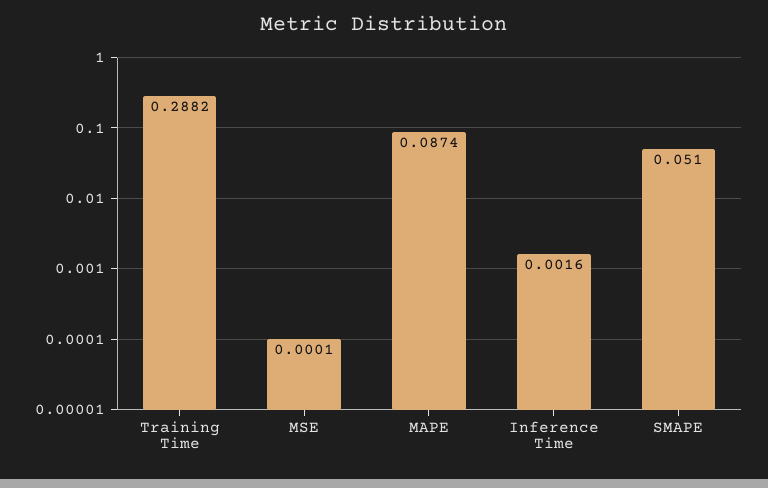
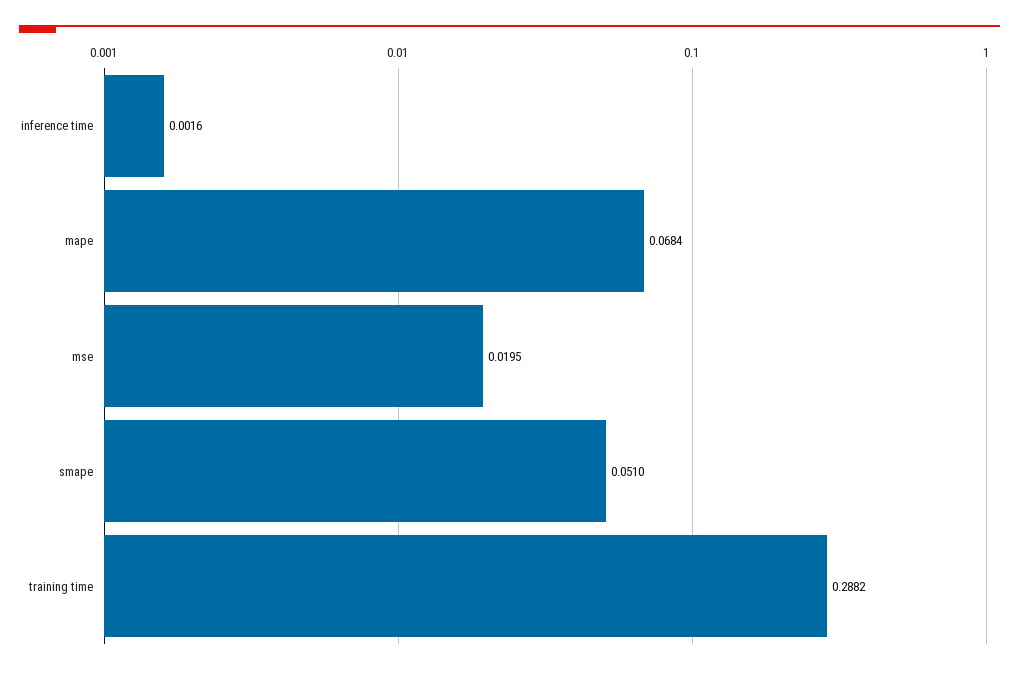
MSE: 0.0001 -> 0.0195
MAPE: 0.0874 -> 0.0684

